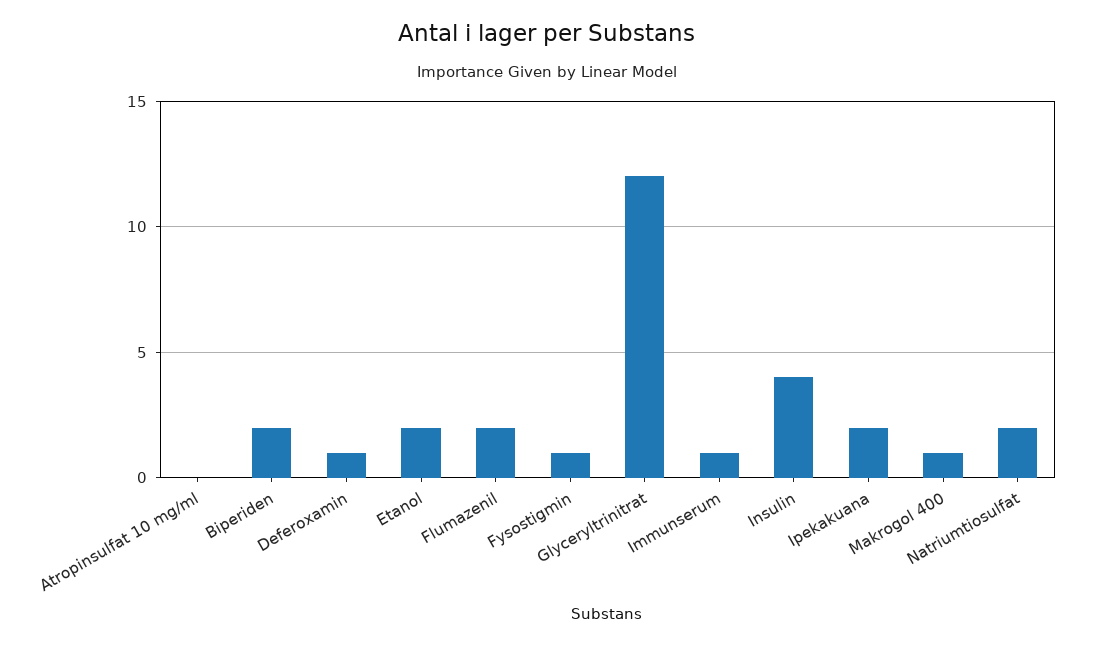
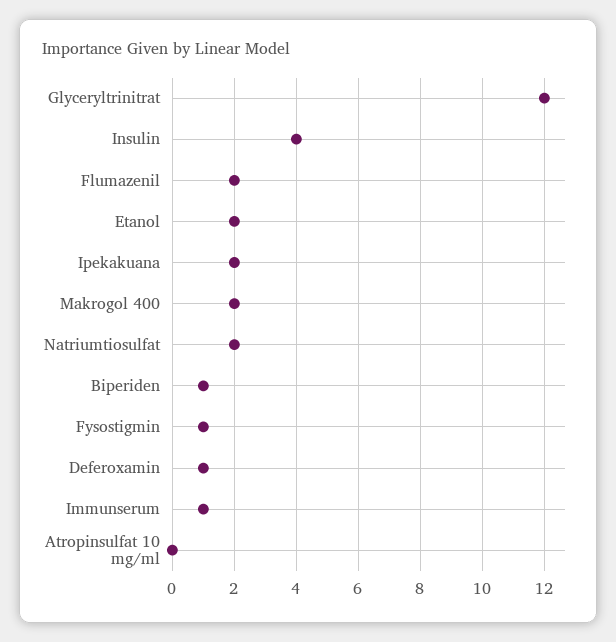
Biperiden: 2 -> 1
Makrogol 400: 1 -> 2

